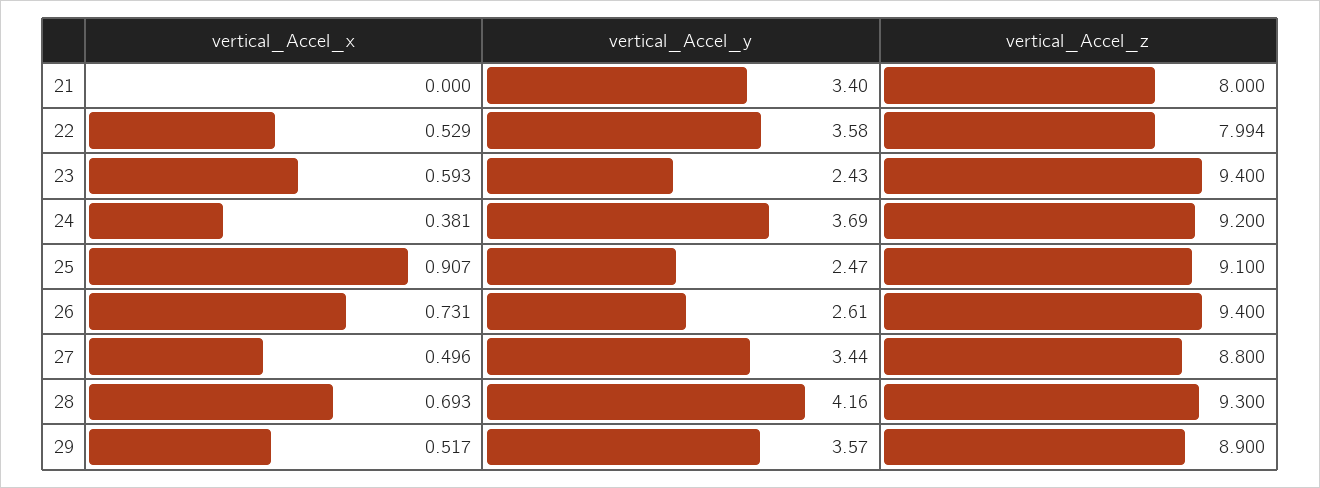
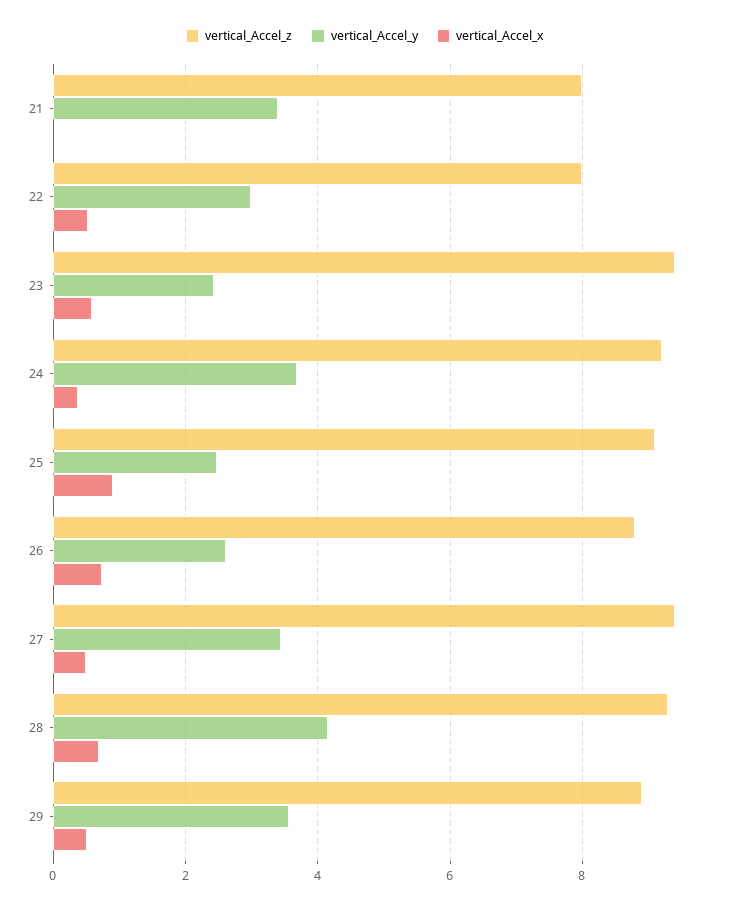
vertical_Accel_y, 22: 3.58 -> 3
vertical_Accel_z, 26: 9.4 -> 8.8
vertical_Accel_z, 27: 8.8 -> 9.4

